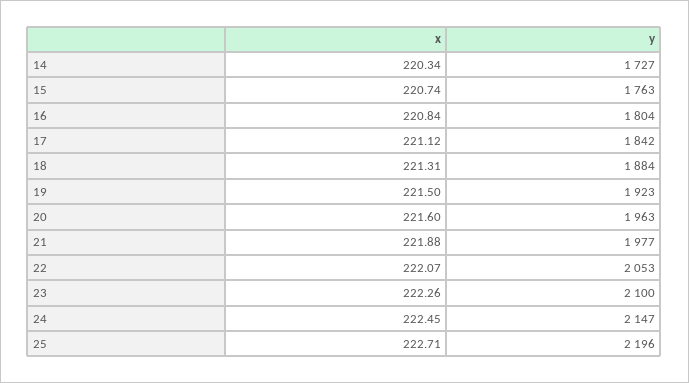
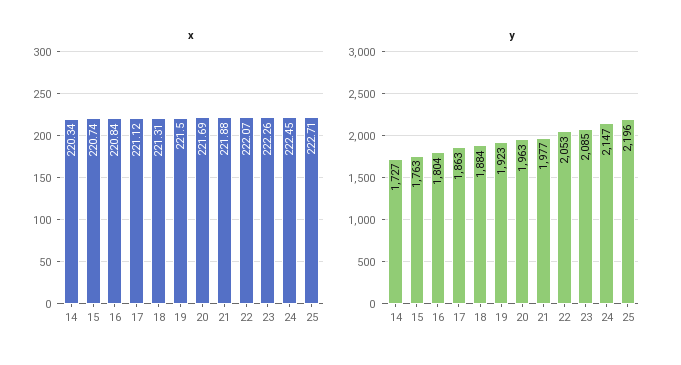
y, 17: 1842 -> 1863
x, 20: 221.6 -> 221.69
y, 23: 2100 -> 2085

